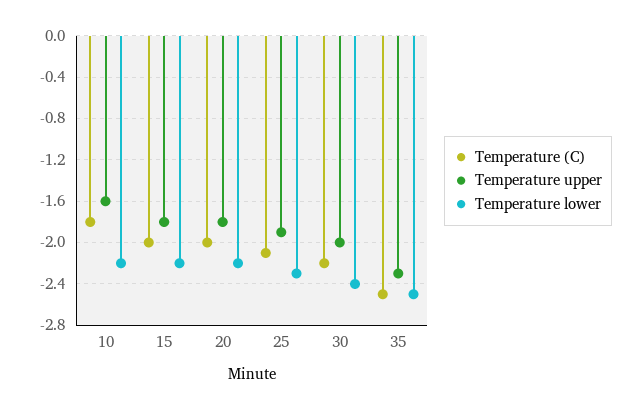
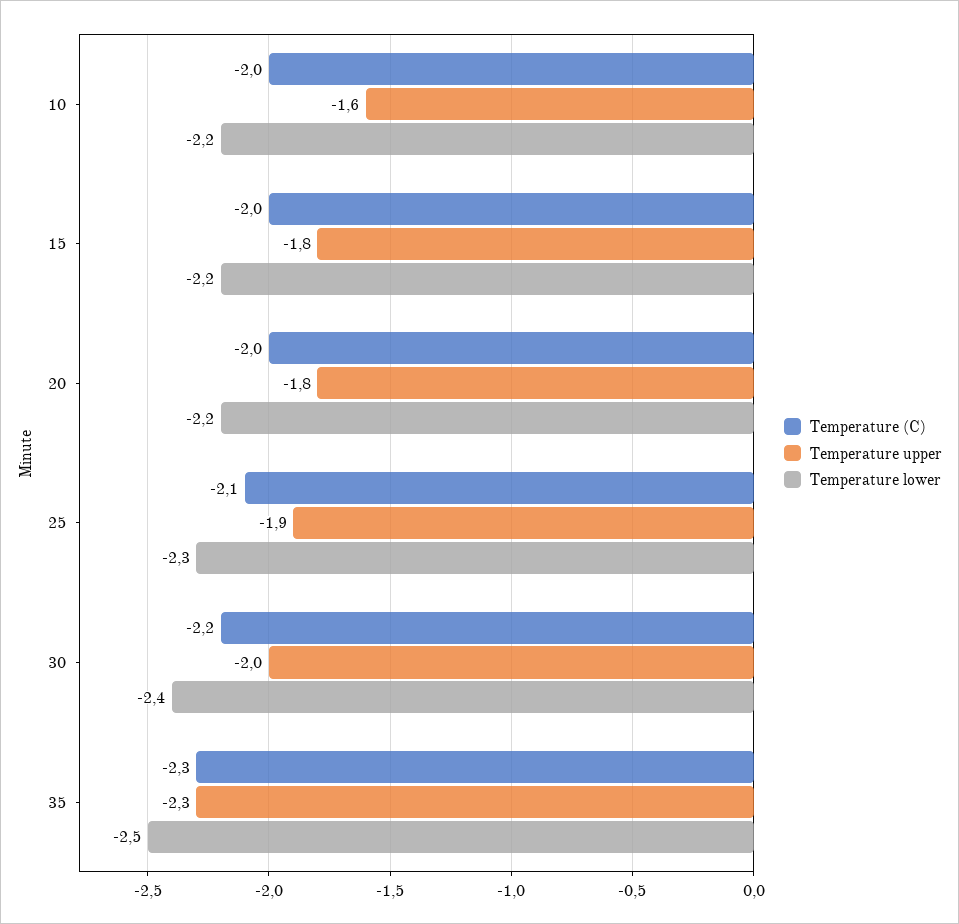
Temperature (C), 10: -1.8 -> -2
Temperature (C), 35: -2.5 -> -2.3

